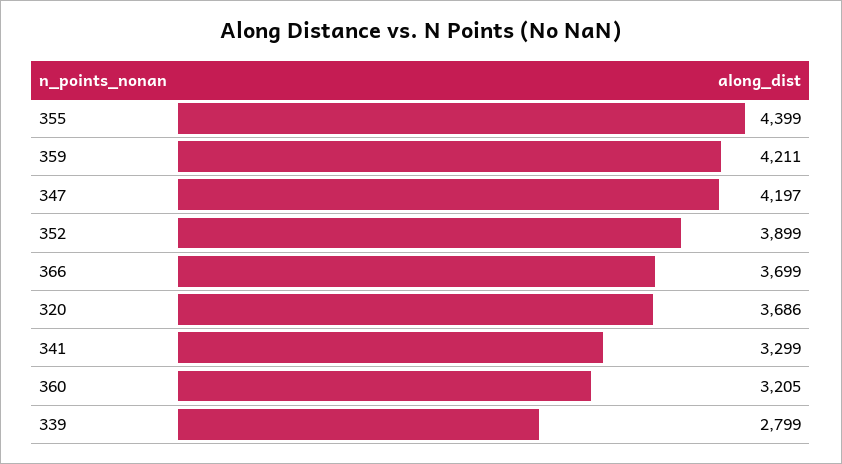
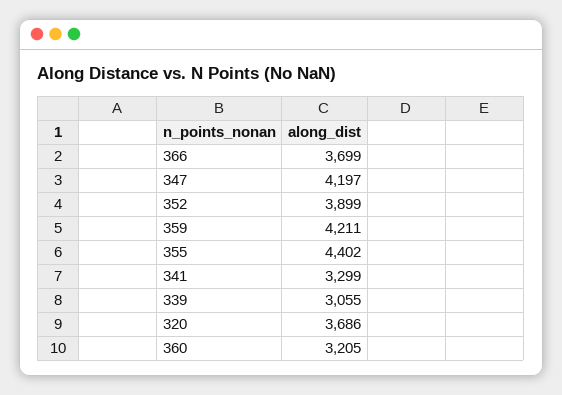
355: 4399 -> 4402
339: 2799 -> 3055

